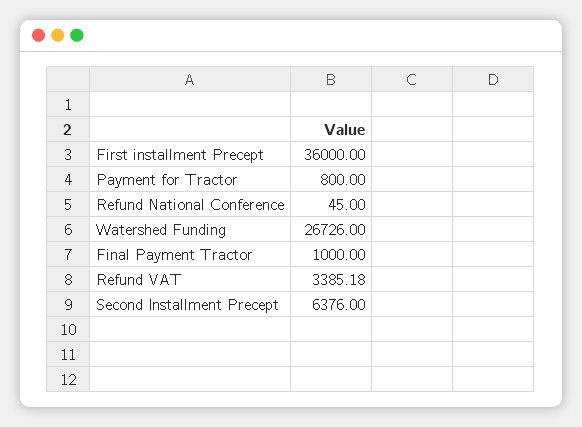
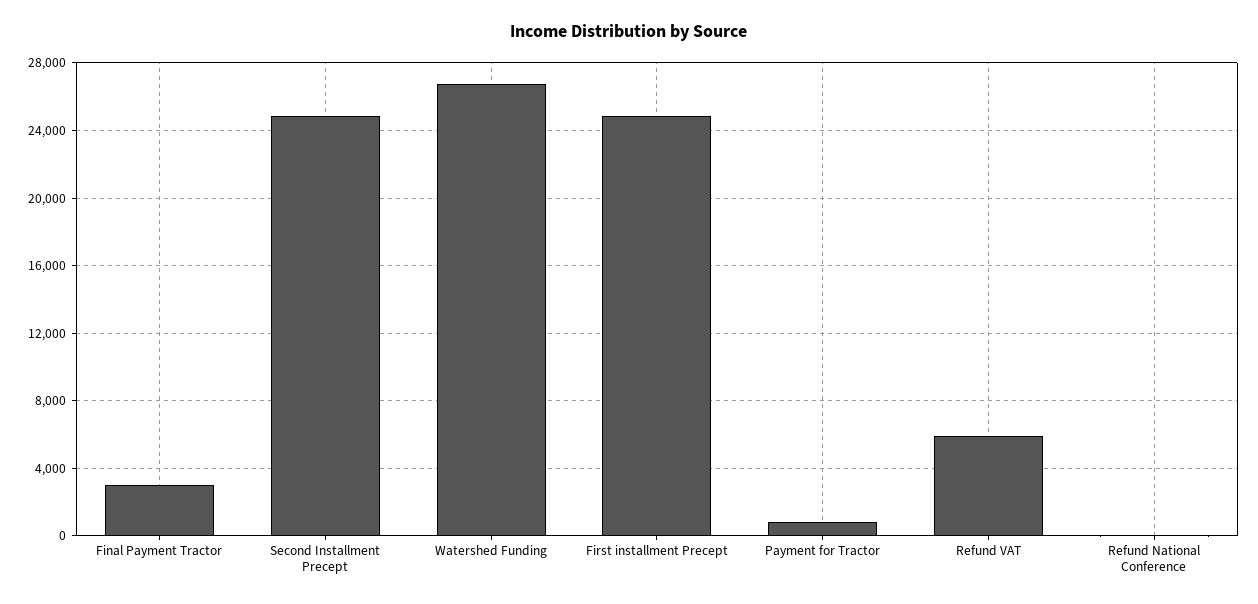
First installment Precept: 36000 -> 25000
Final Payment Tractor: 1000 -> 3000
Refund VAT: 3385.18 -> 6000
Second Installment Precept: 6376 -> 25000

